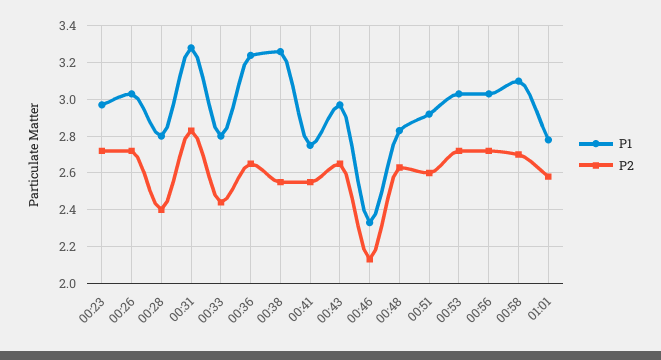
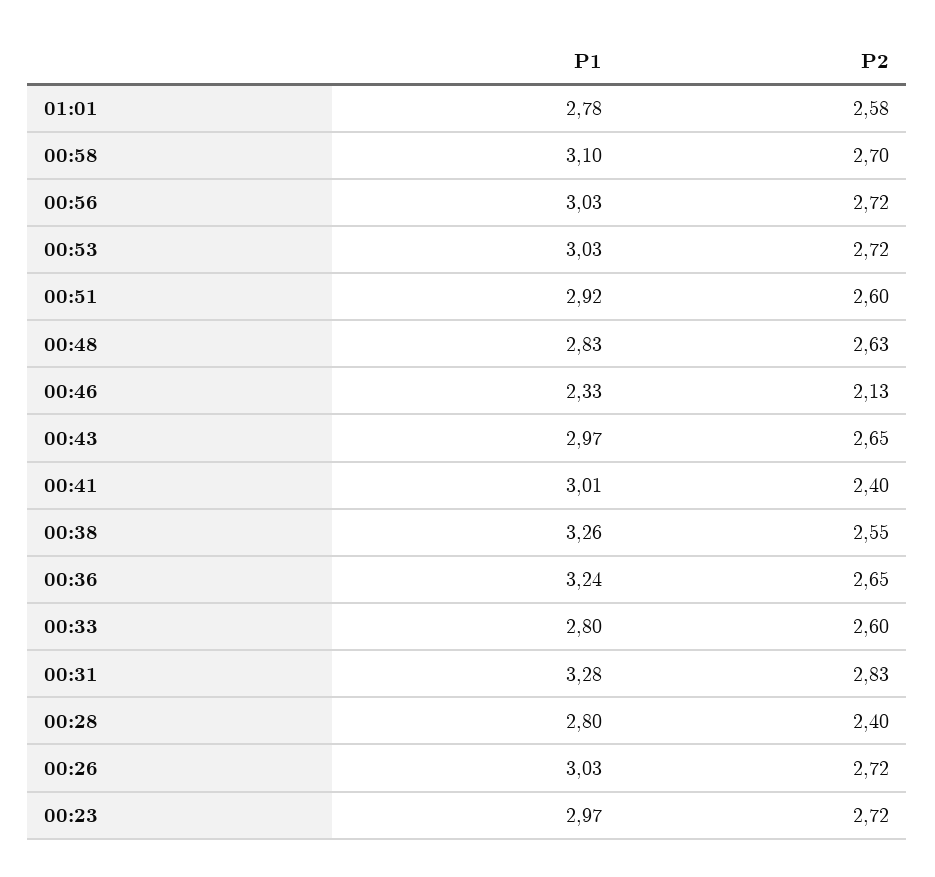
P2, 00:33: 2.45 -> 2.6
P1, 00:41: 2.75 -> 3.01
P2, 00:41: 2.55 -> 2.4

